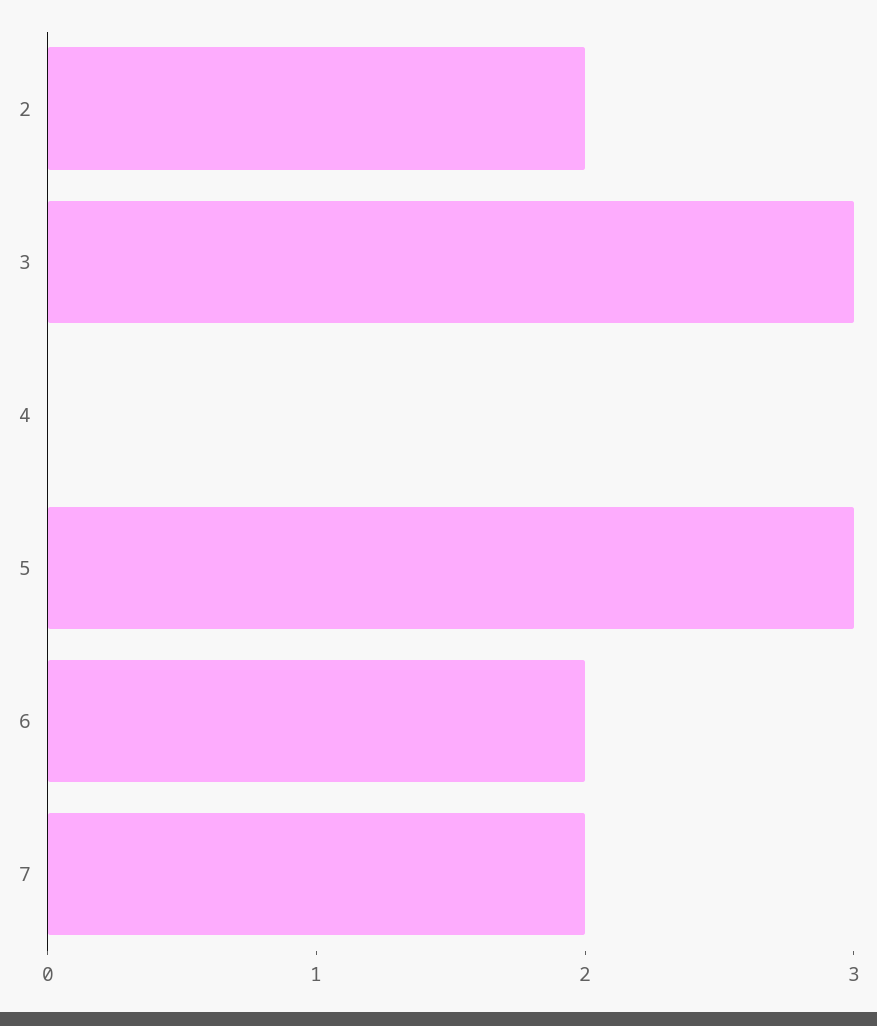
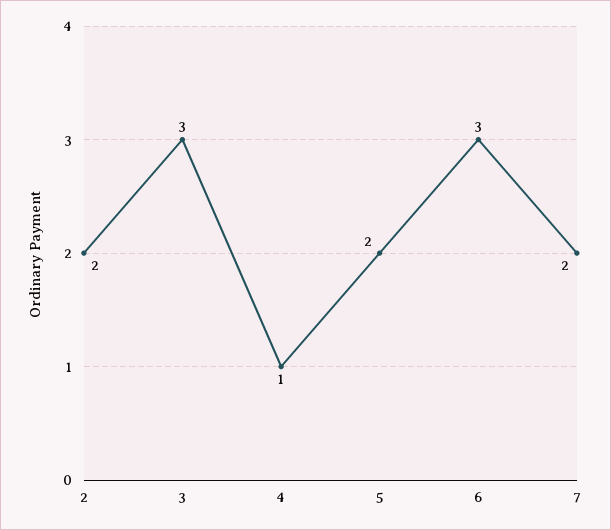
4: 0 -> 1
5: 3 -> 2
6: 2 -> 3

